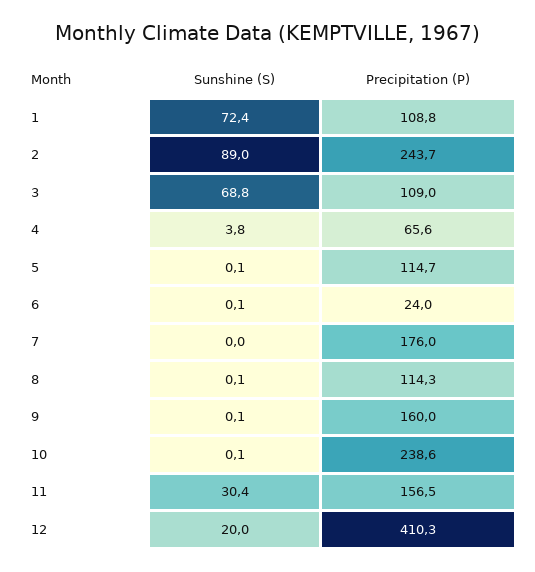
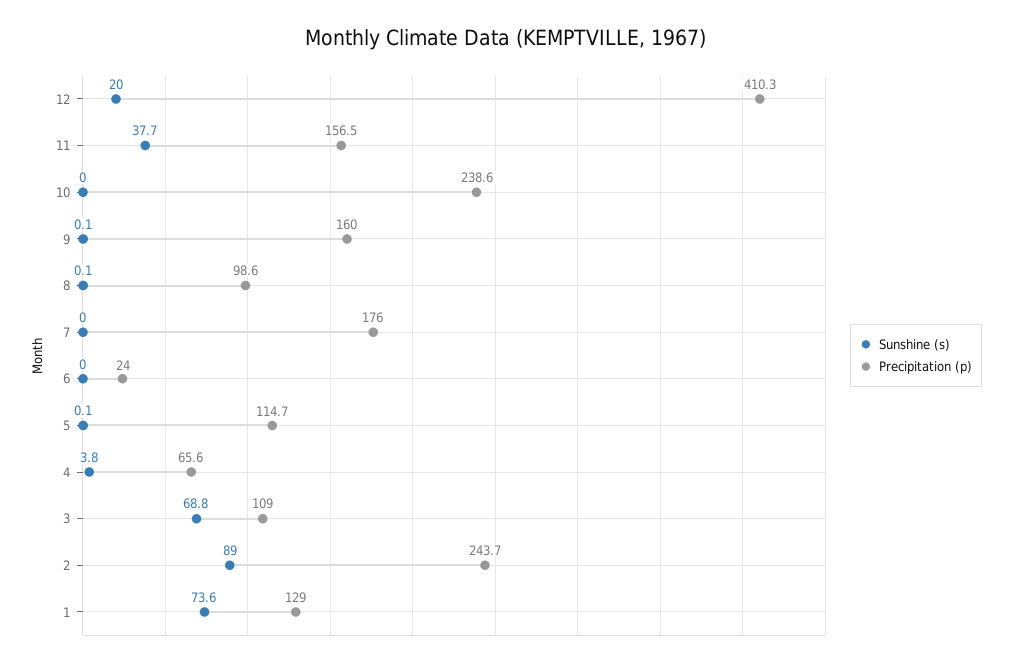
Sunshine (S), 1: 72.4 -> 73.6
Precipitation (P), 1: 108.8 -> 129
Sunshine (S), 6: 0.1 -> 0
Precipitation (P), 8: 114.3 -> 98.6
Sunshine (S), 10: 0.1 -> 0
Sunshine (S), 11: 30.4 -> 37.7

